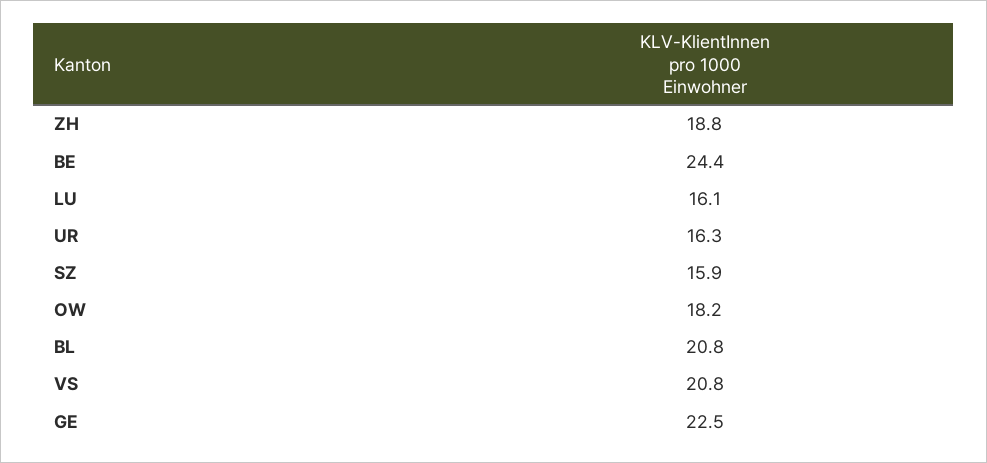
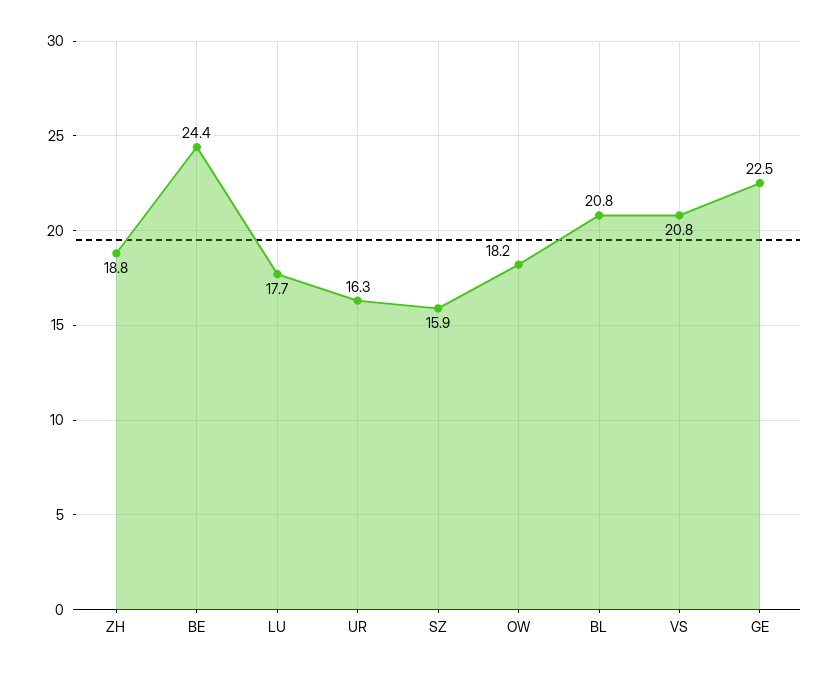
LU: 16.1 -> 17.7

